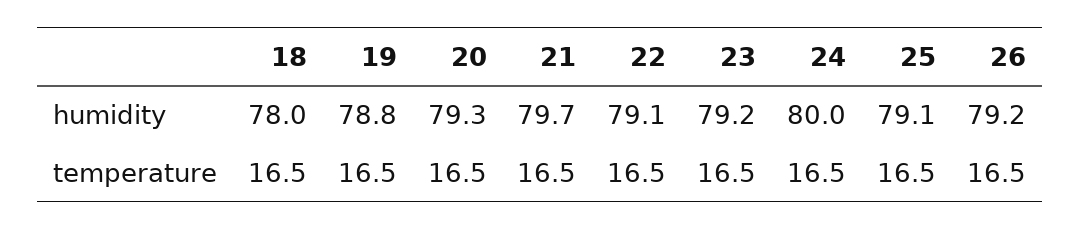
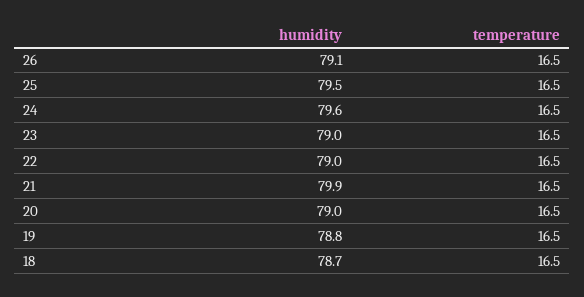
18, humidity: 78 -> 78.7
20, humidity: 79.3 -> 79
21, humidity: 79.7 -> 79.9
22, humidity: 79.1 -> 79
23, humidity: 79.2 -> 79
24, humidity: 80 -> 79.6
25, humidity: 79.1 -> 79.5
26, humidity: 79.2 -> 79.1

